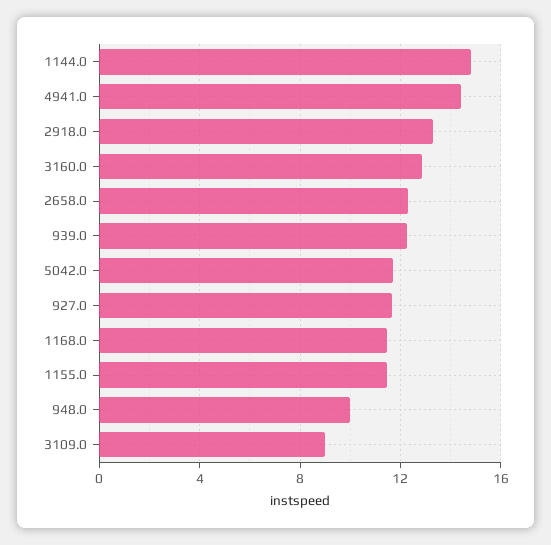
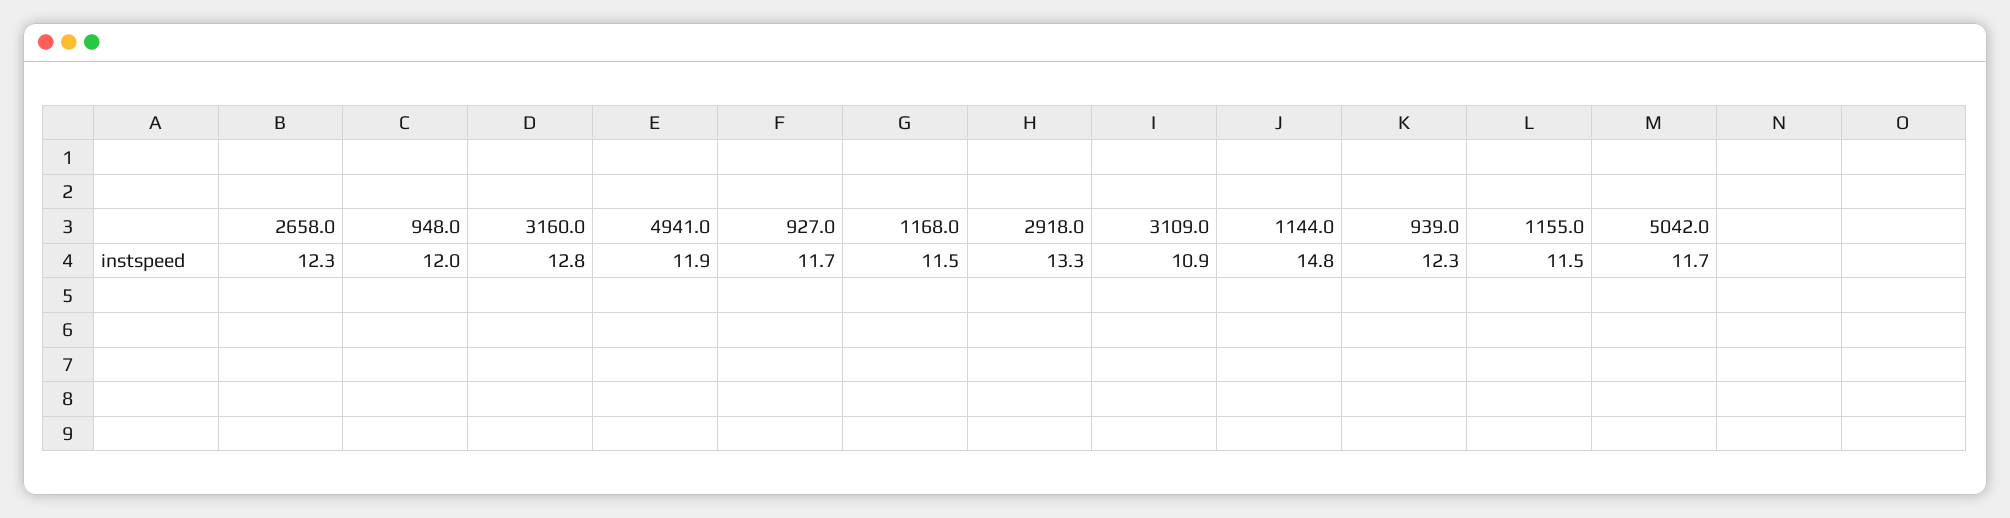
4941.0: 14.5 -> 11.9
948.0: 10 -> 12
3109.0: 9 -> 10.9

